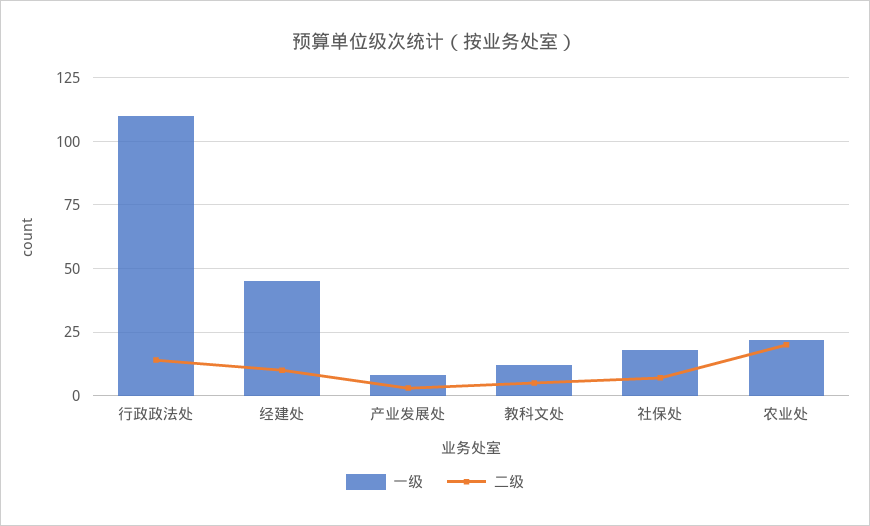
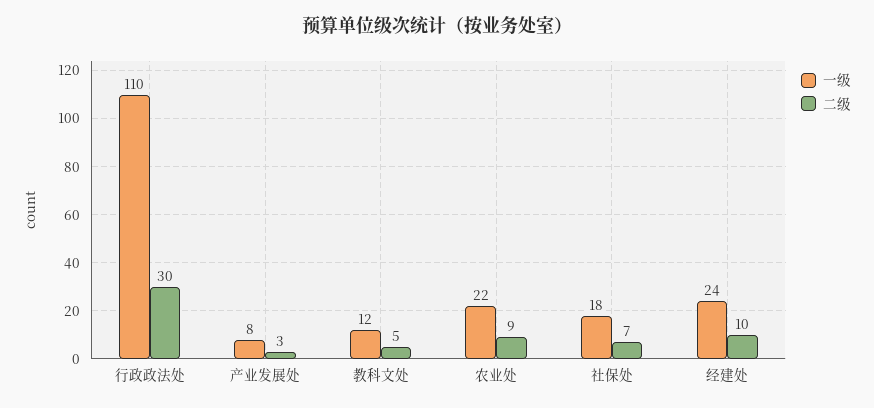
二级, 行政政法处: 15 -> 30
一级, 经建处: 45 -> 24
二级, 农业处: 20 -> 9

